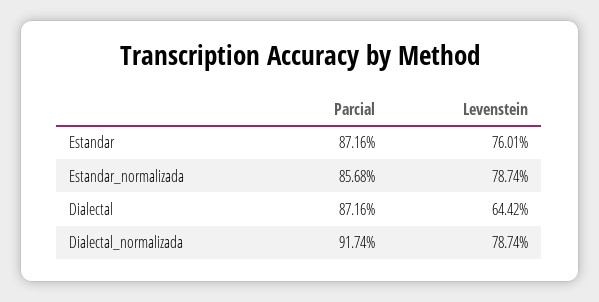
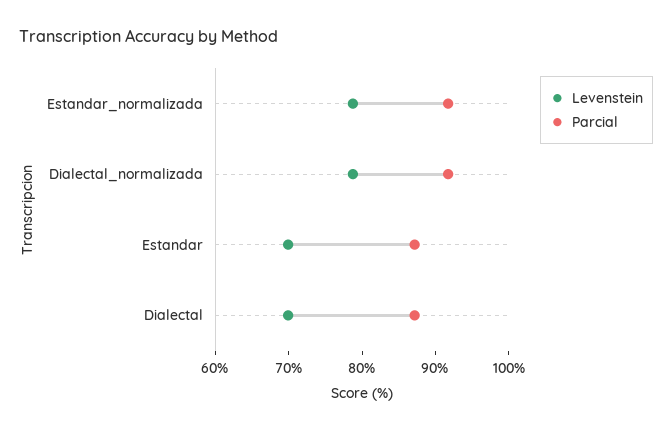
Levenstein, Estandar: 76.01 -> 70
Parcial, Estandar_normalizada: 85.68 -> 92
Levenstein, Dialectal: 64.42 -> 70

